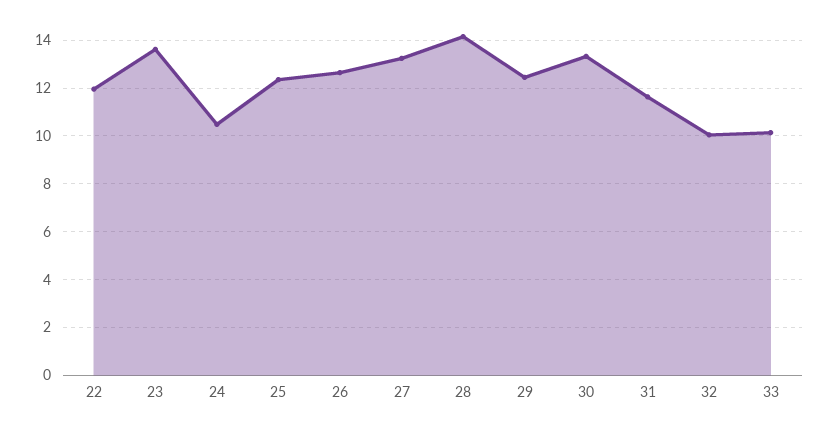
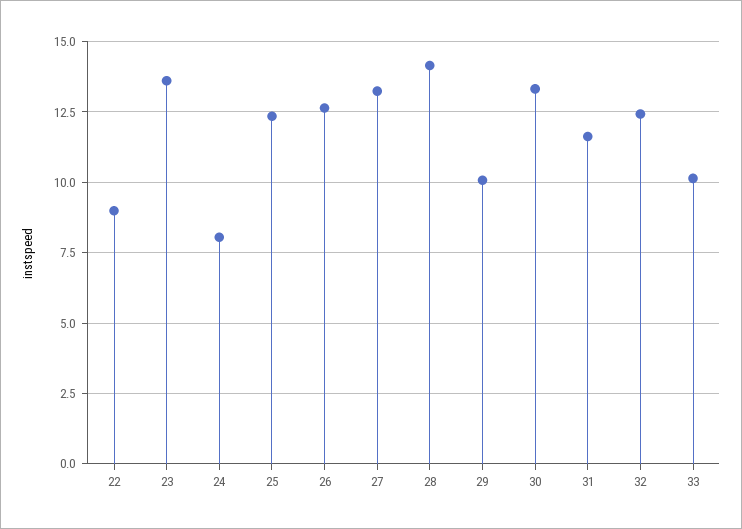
22: 12 -> 9
24: 10.5 -> 8
29: 12.5 -> 10
32: 10 -> 12.5

